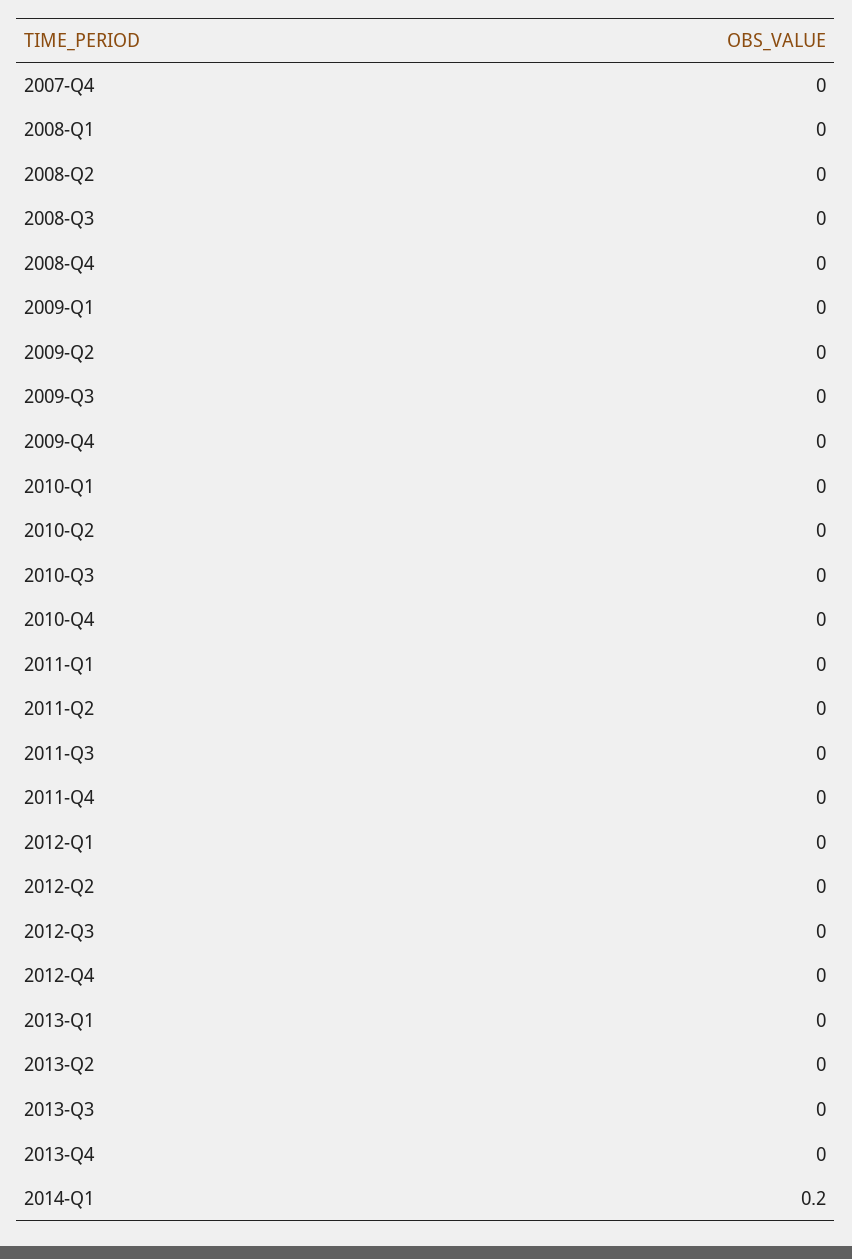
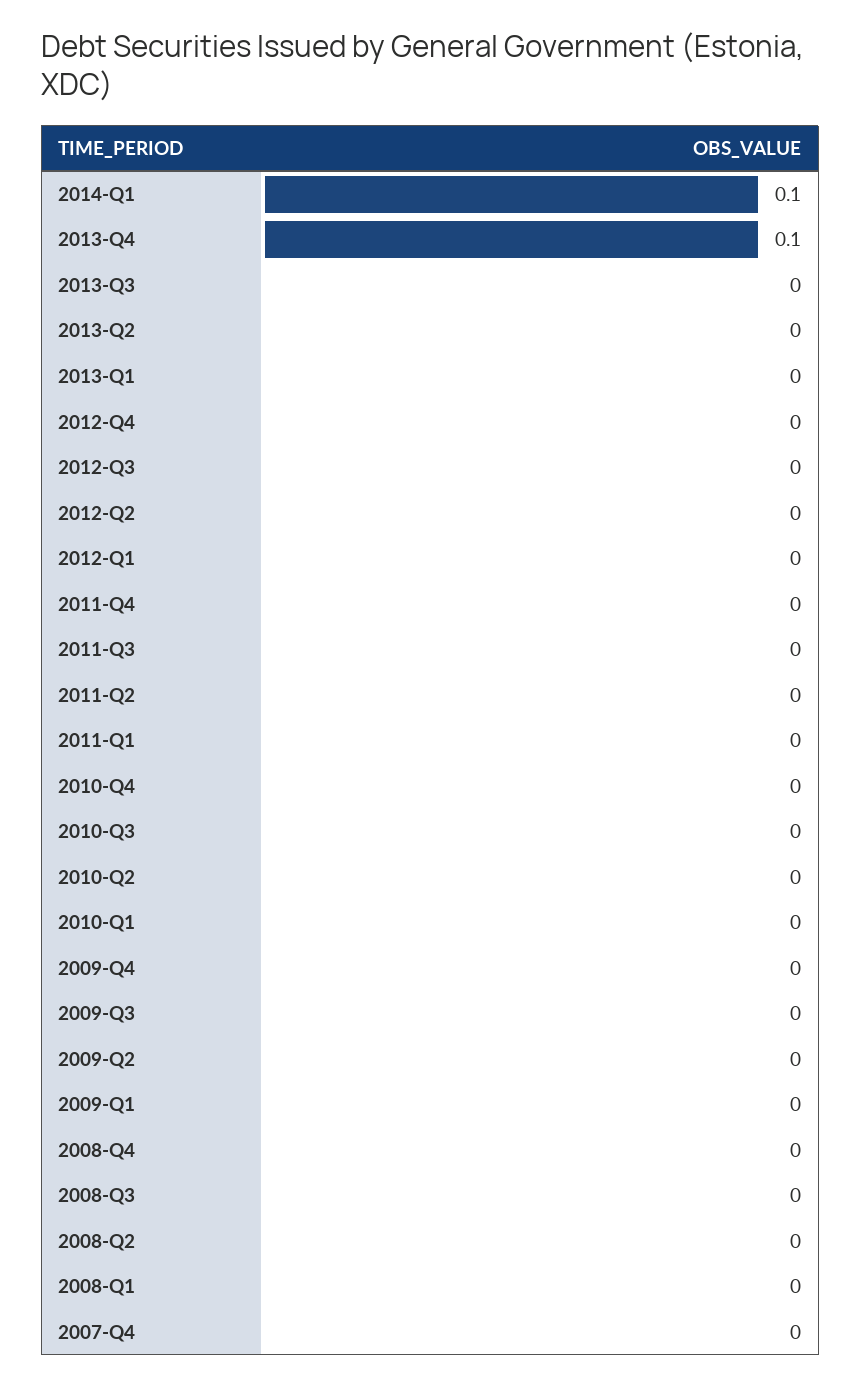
2013-Q4: 0 -> 0.1
2014-Q1: 0.2 -> 0.1

